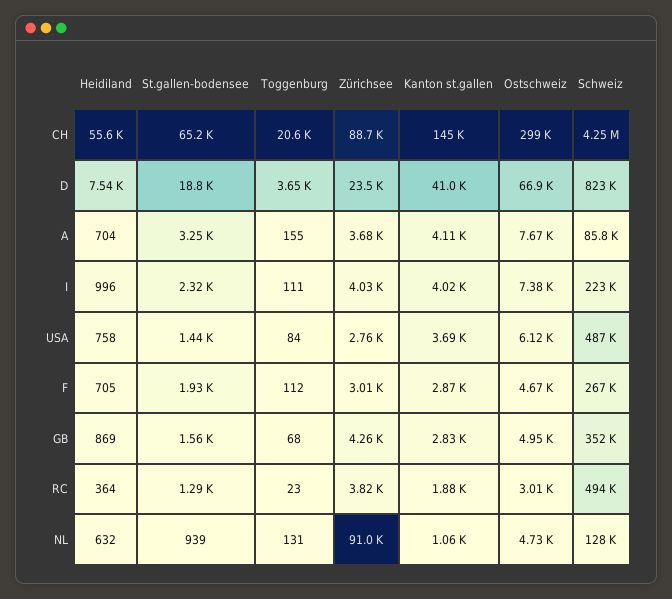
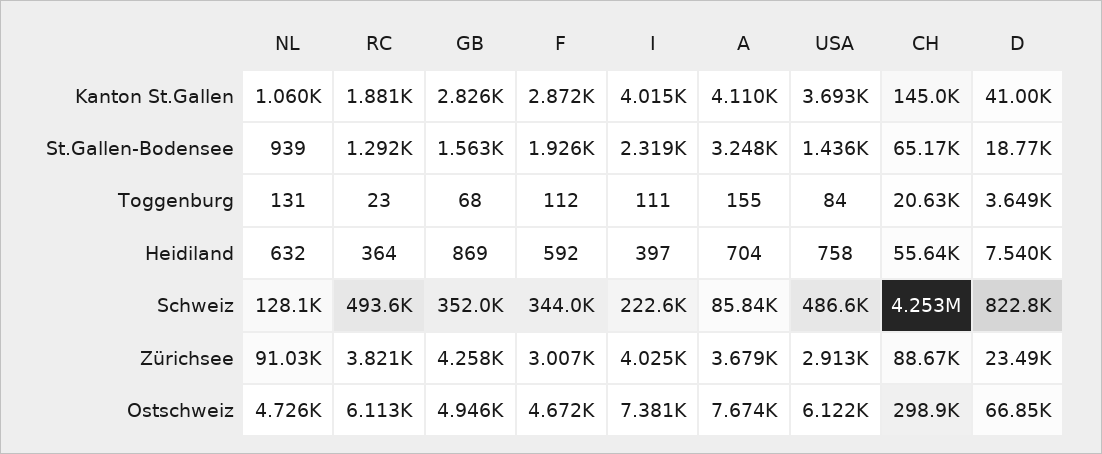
Heidiland, I: 996 -> 397
Zürichsee, USA: 2760 -> 2913
Heidiland, F: 705 -> 592
Schweiz, F: 267000 -> 344000
Ostschweiz, RC: 3010 -> 6113

